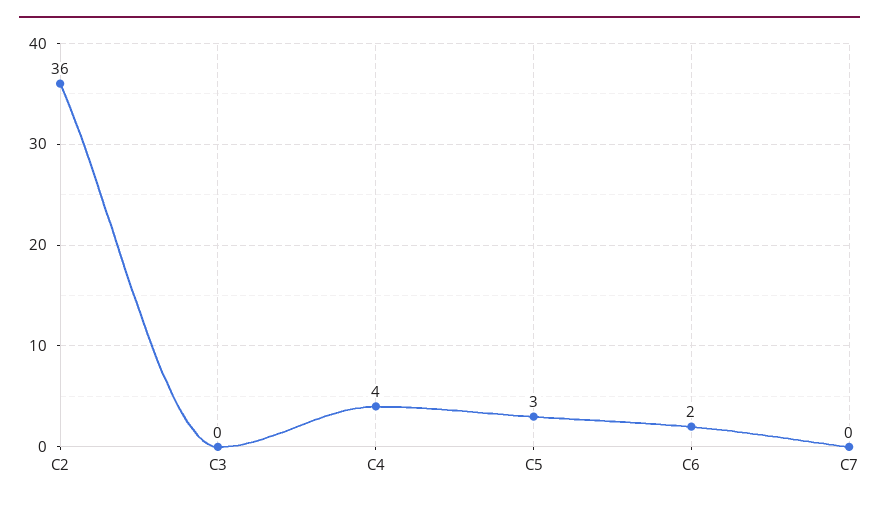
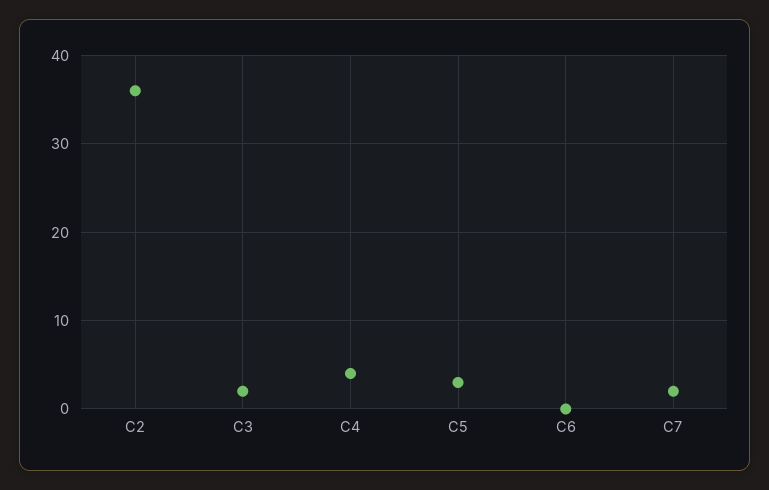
C3: 0 -> 2
C6: 2 -> 0
C7: 0 -> 2

